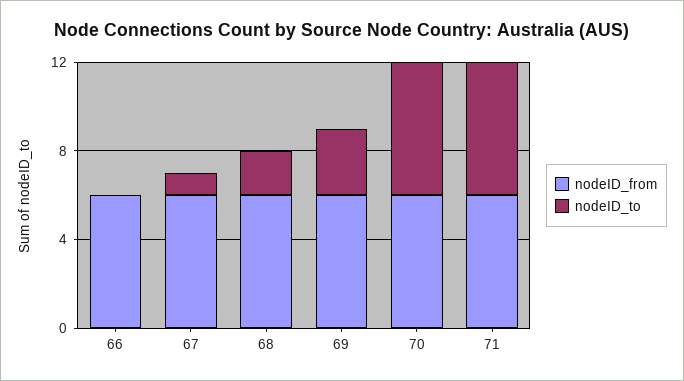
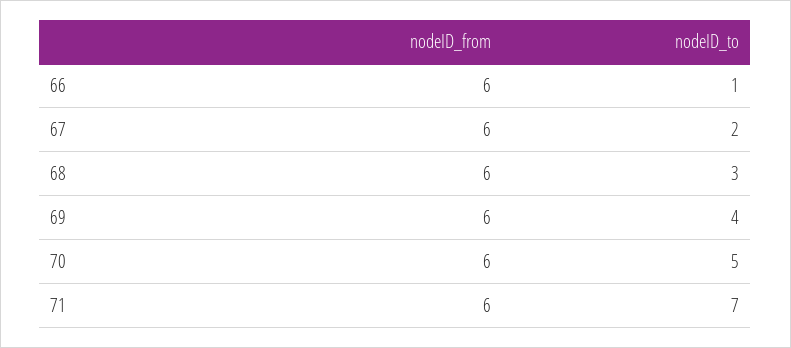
nodeID_to, 66: 0 -> 1
nodeID_to, 67: 1 -> 2
nodeID_to, 68: 2 -> 3
nodeID_to, 69: 3 -> 4
nodeID_to, 70: 6 -> 5
nodeID_to, 71: 6 -> 7

